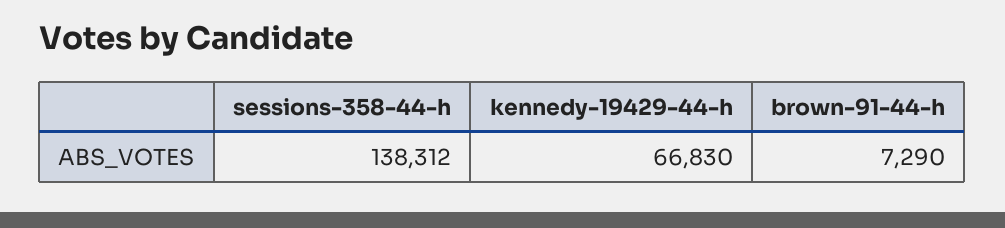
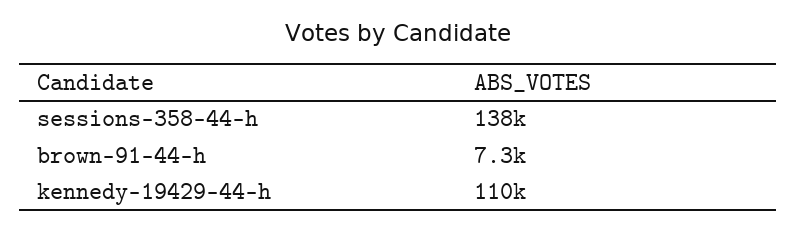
kennedy-19429-44-h: 66830 -> 110000

